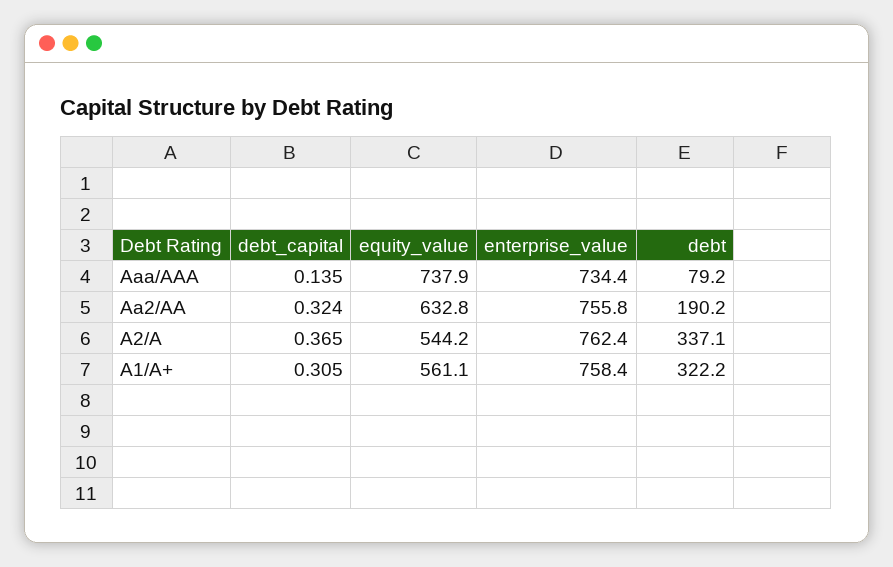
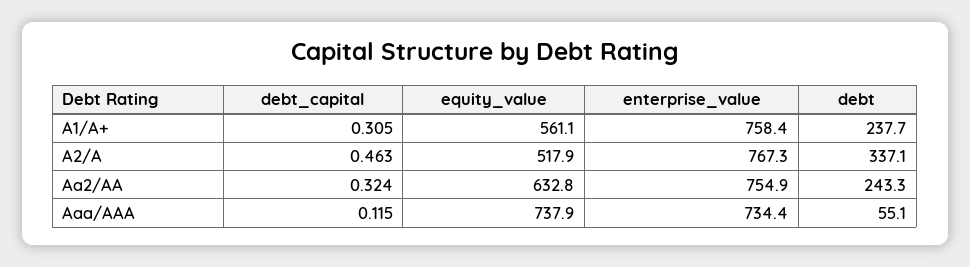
debt_capital, Aaa/AAA: 0.135 -> 0.115
debt, Aaa/AAA: 79.2 -> 55.1
enterprise_value, Aa2/AA: 755.8 -> 754.9
debt, Aa2/AA: 190.2 -> 243.3
debt_capital, A2/A: 0.365 -> 0.463
equity_value, A2/A: 544.2 -> 517.9
enterprise_value, A2/A: 762.4 -> 767.3
debt, A1/A+: 322.2 -> 237.7

